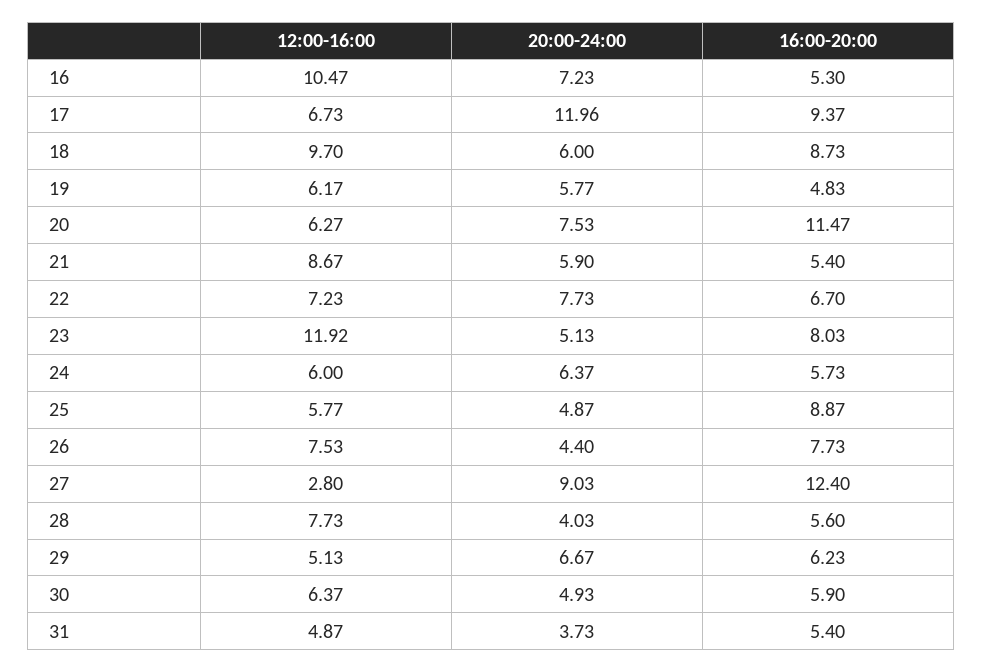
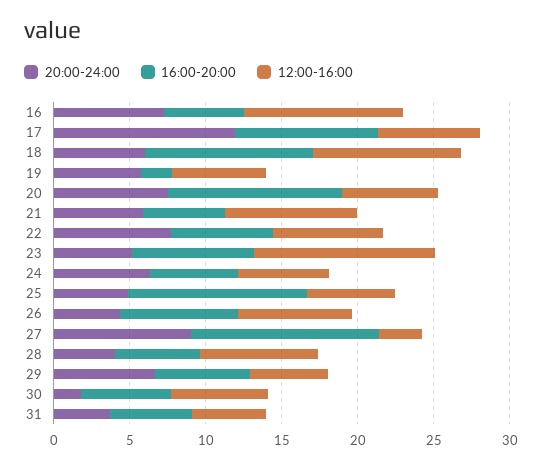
16:00-20:00, 18: 8.73 -> 11
16:00-20:00, 19: 4.83 -> 2
16:00-20:00, 25: 8.87 -> 12
20:00-24:00, 30: 4.93 -> 2

